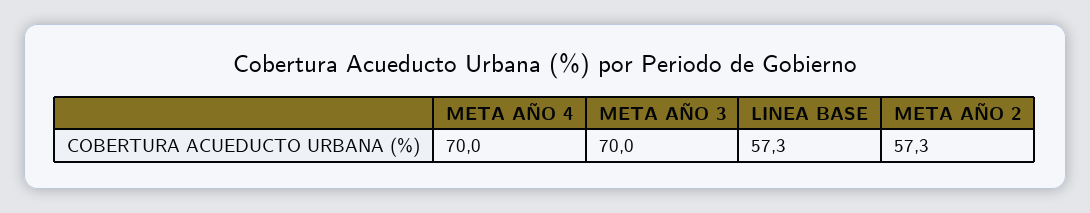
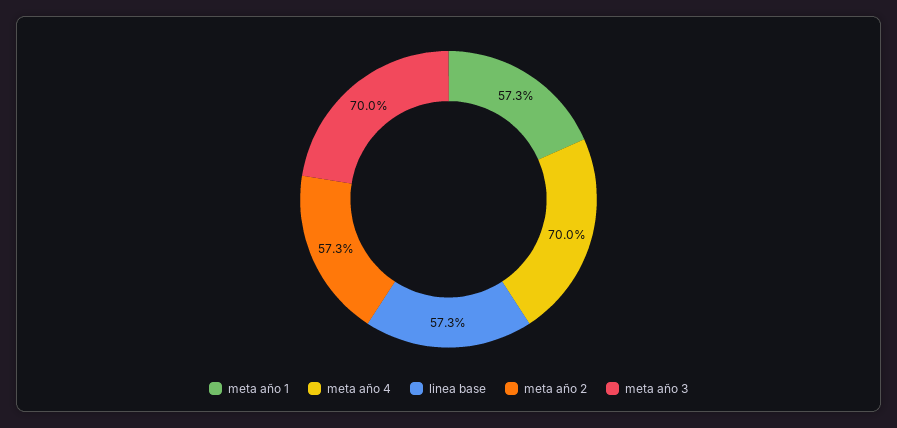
meta año 1: none -> 57.3

